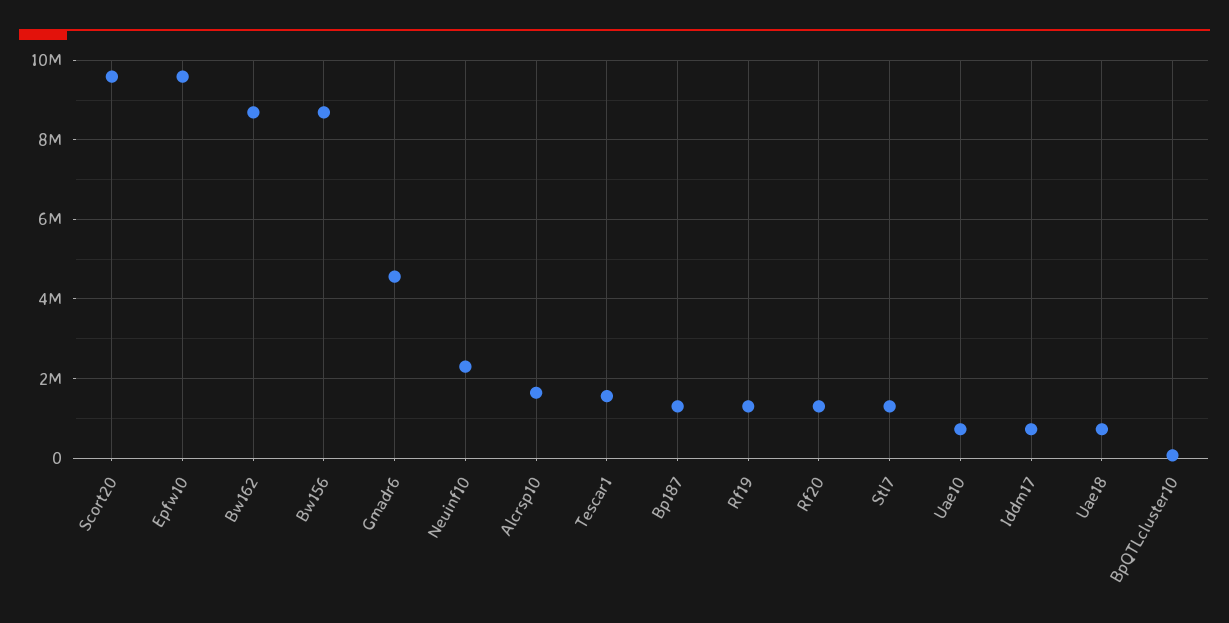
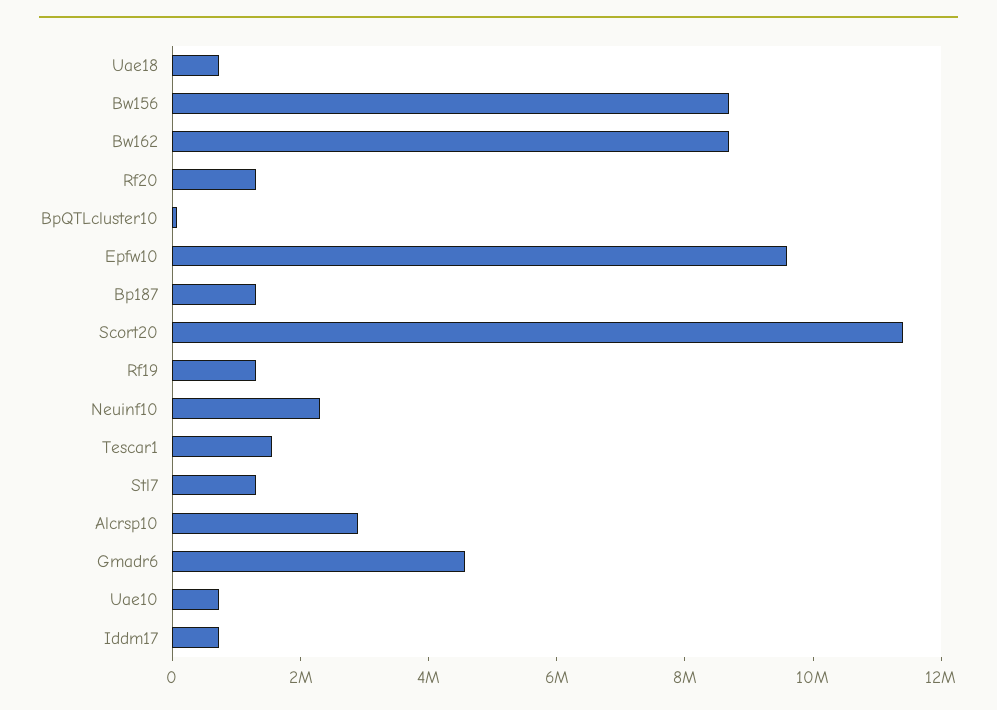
Scort20: 9600000 -> 11500000
Alcrsp10: 1600000 -> 3000000

